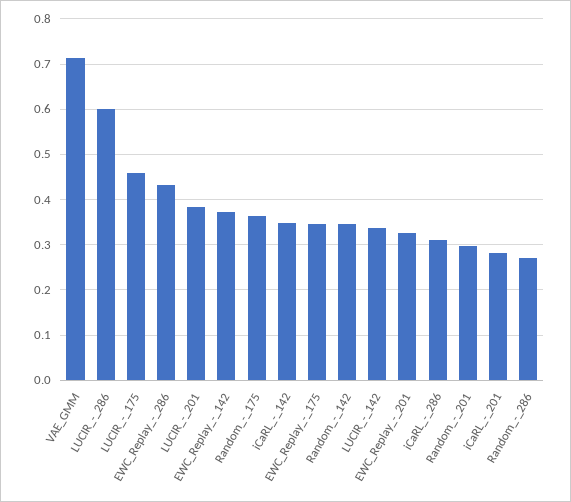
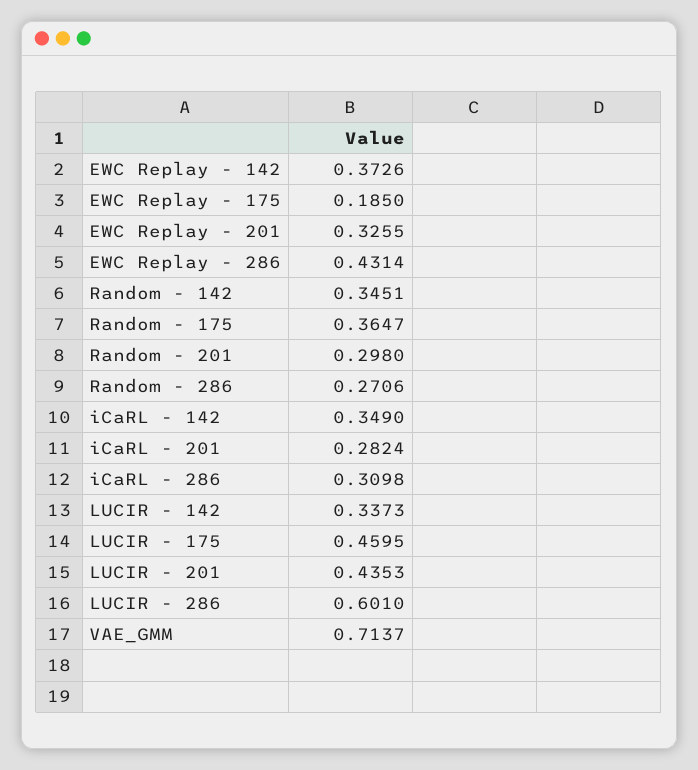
LUCIR_-_201: 0.38 -> 0.4353
EWC_Replay_-_175: 0.34 -> 0.185

